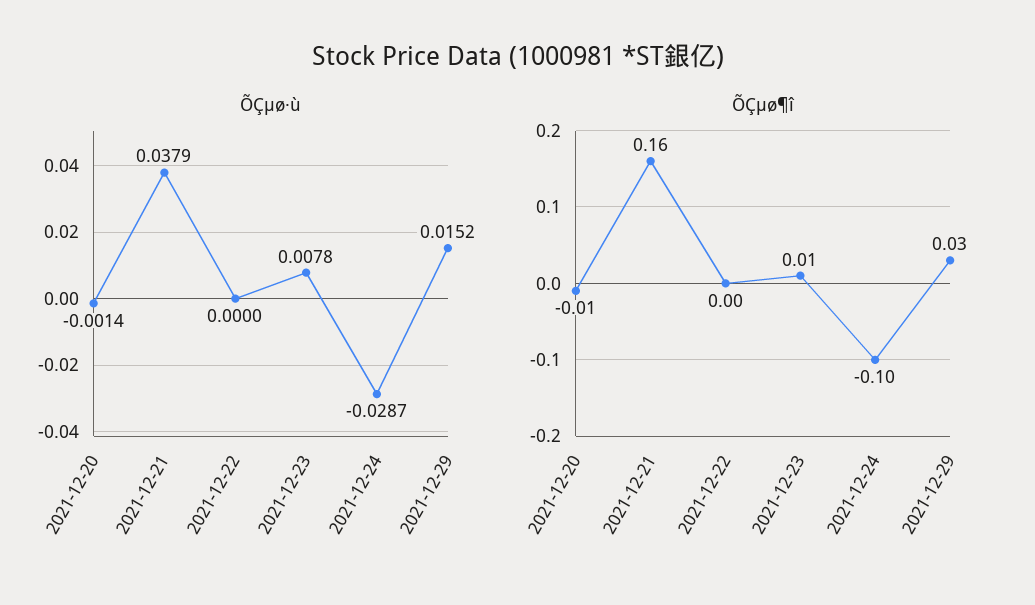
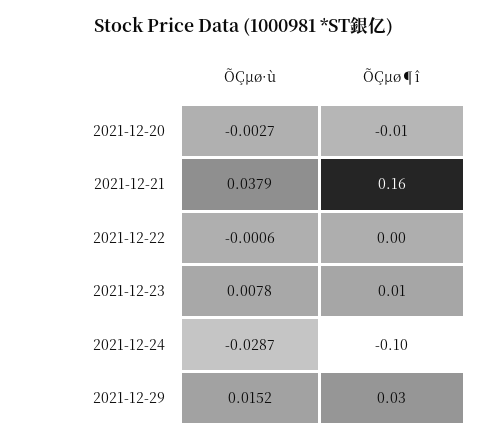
ÕÇµø·ù, 2021-12-20: -0.0014 -> -0.0027
ÕÇµø·ù, 2021-12-22: 0 -> -0.0006

